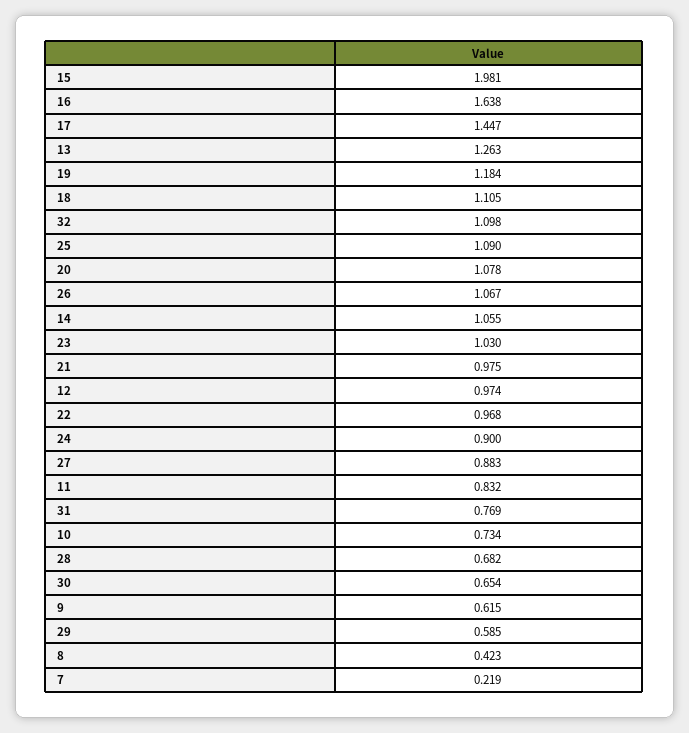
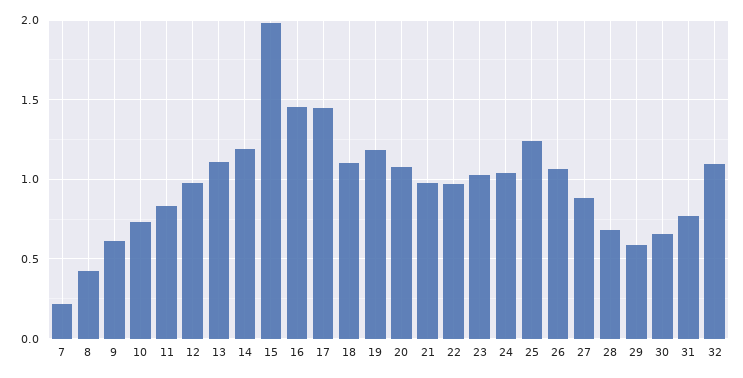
16: 1.638 -> 1.45
13: 1.263 -> 1.1
25: 1.09 -> 1.25
14: 1.055 -> 1.2
24: 0.9 -> 1.05

